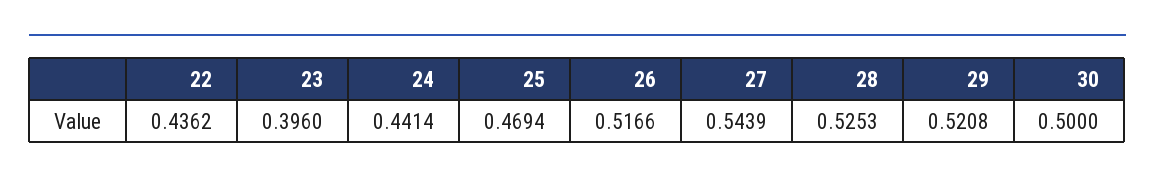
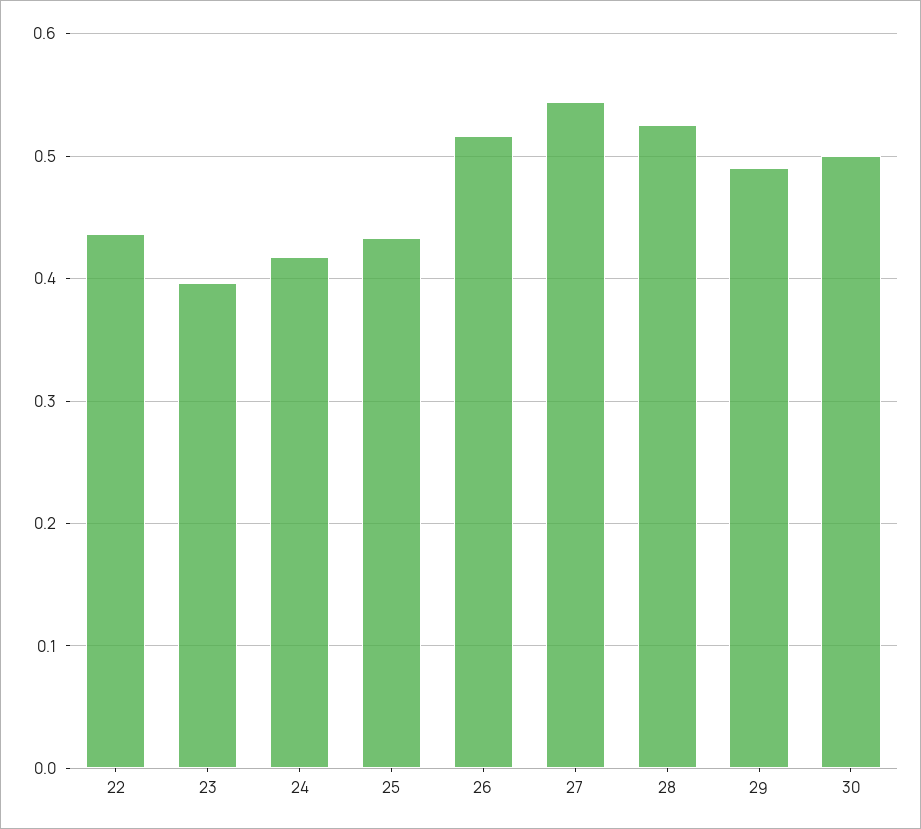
24: 0.4414 -> 0.42
25: 0.4694 -> 0.43
29: 0.5208 -> 0.49

